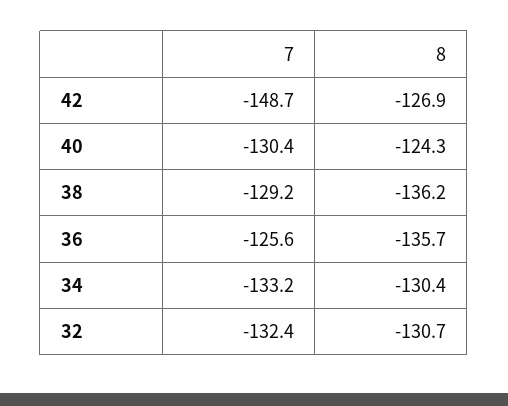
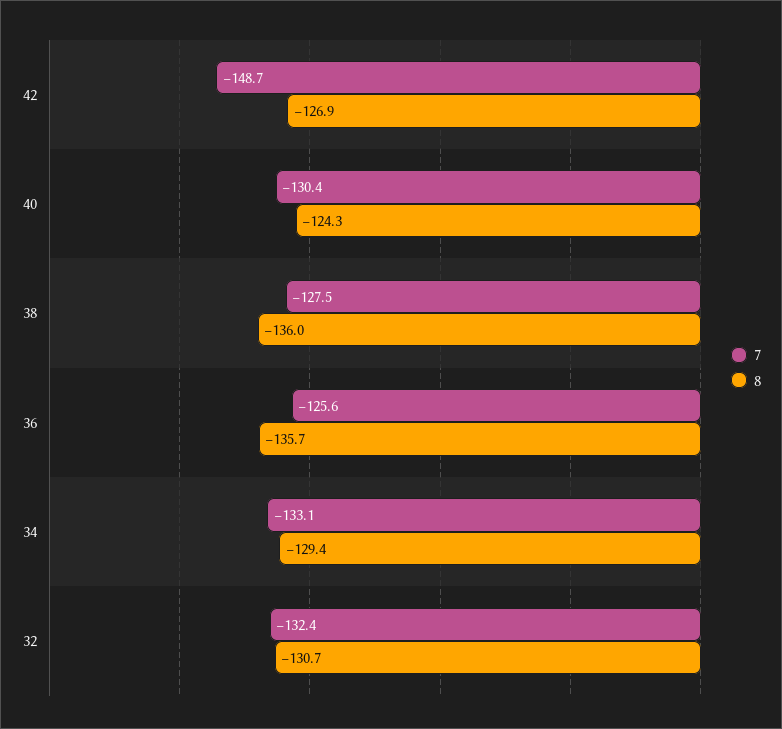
7, 38: -129.2 -> -127.5
8, 38: -136.2 -> -136
7, 34: -133.2 -> -133.1
8, 34: -130.4 -> -129.4

